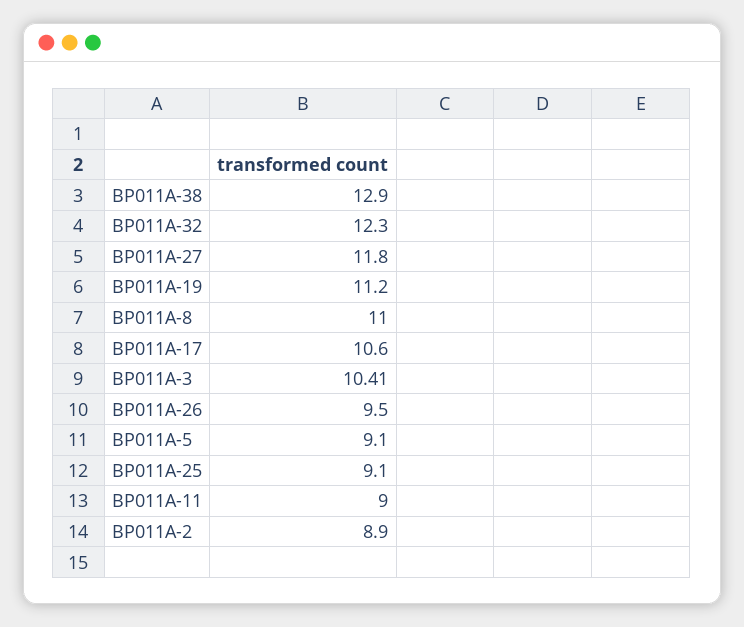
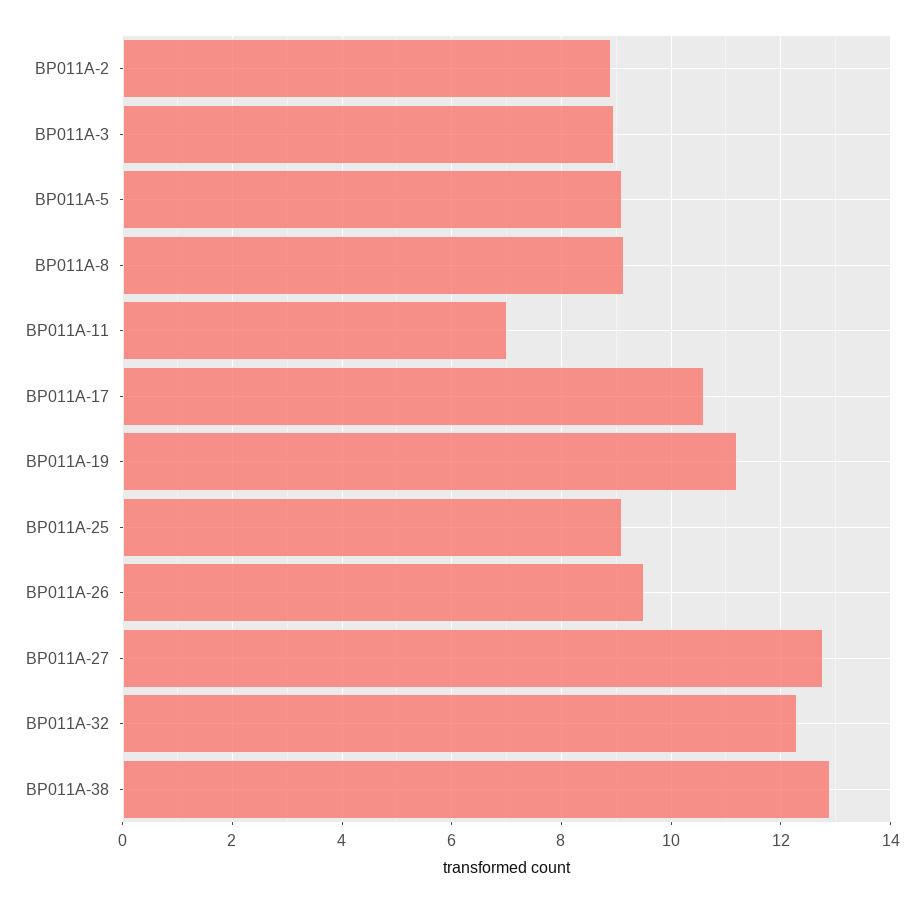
BP011A-27: 11.8 -> 12.8
BP011A-8: 11 -> 9.2
BP011A-3: 10.41 -> 9
BP011A-11: 9 -> 7

